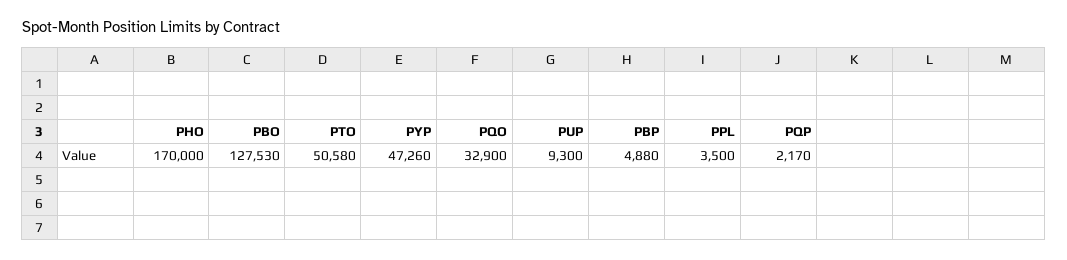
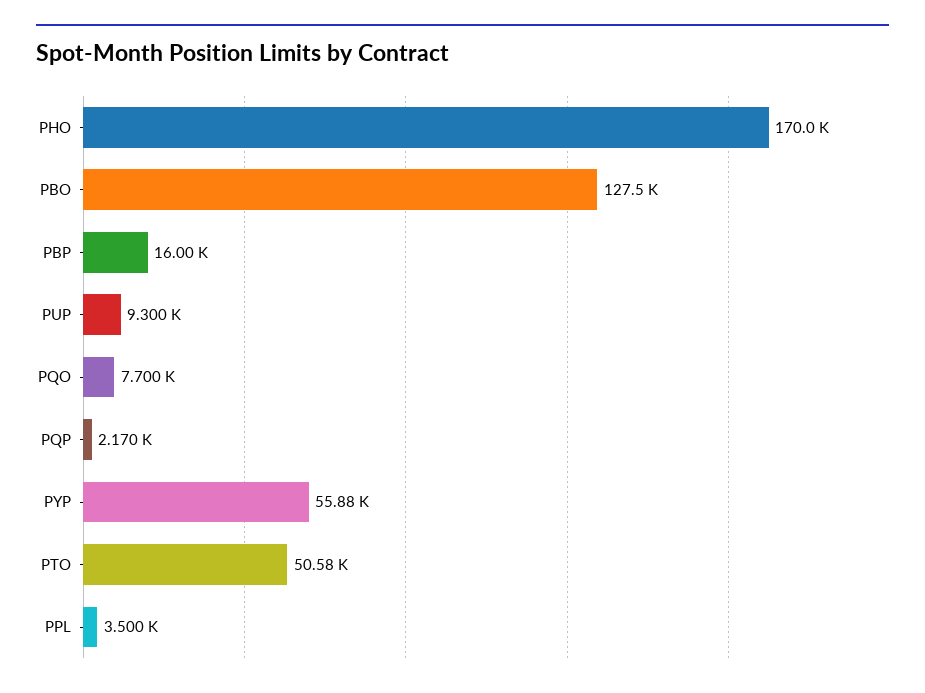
PYP: 47260 -> 55880
PQO: 32900 -> 7700
PBP: 4880 -> 16000

